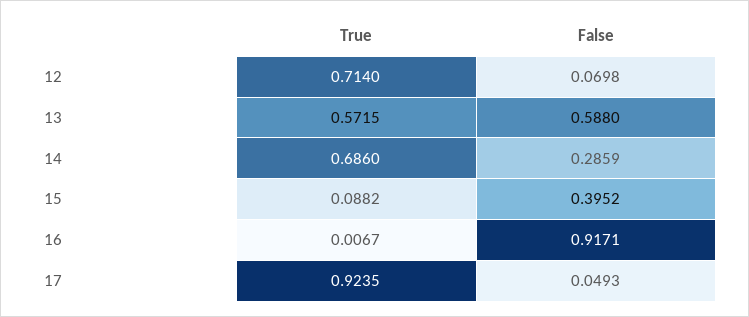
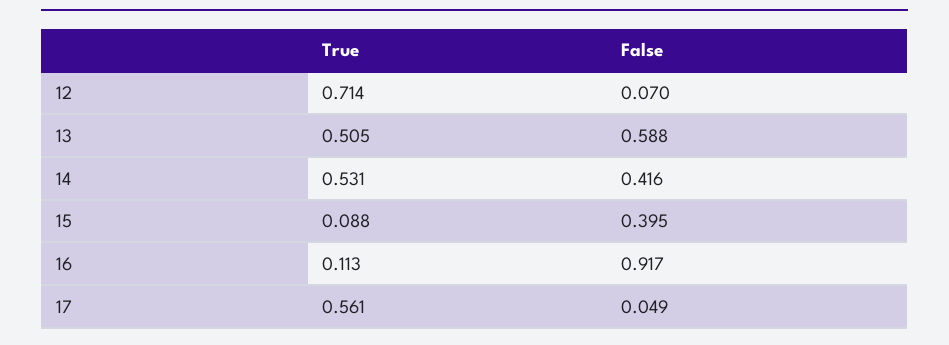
True, 13: 0.5715 -> 0.505
True, 14: 0.686 -> 0.531
False, 14: 0.2859 -> 0.416
True, 16: 0.0067 -> 0.113
True, 17: 0.9235 -> 0.561

